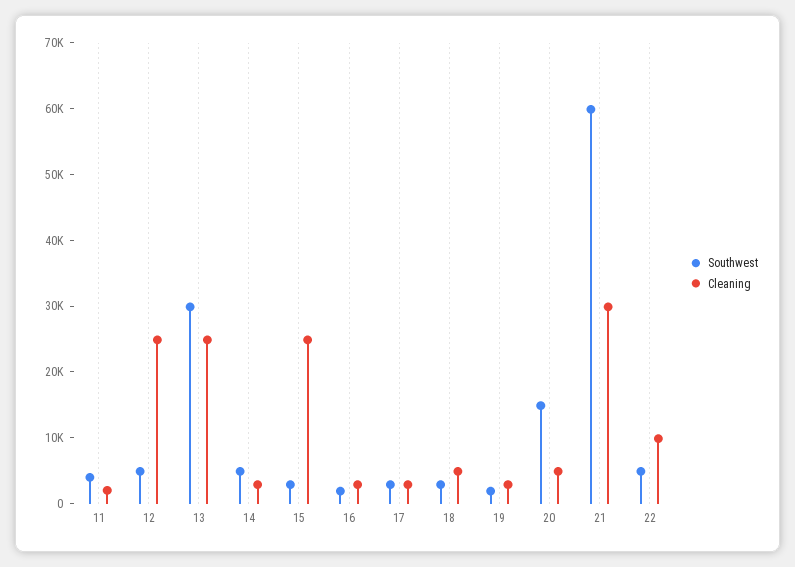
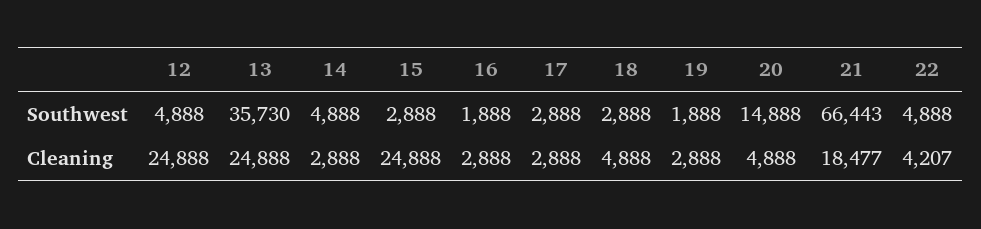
Southwest, 11: 4000 -> none
Cleaning, 11: 2000 -> none
Southwest, 13: 30000 -> 35730
Southwest, 21: 60000 -> 66443
Cleaning, 21: 30000 -> 18477
Cleaning, 22: 10000 -> 4207

